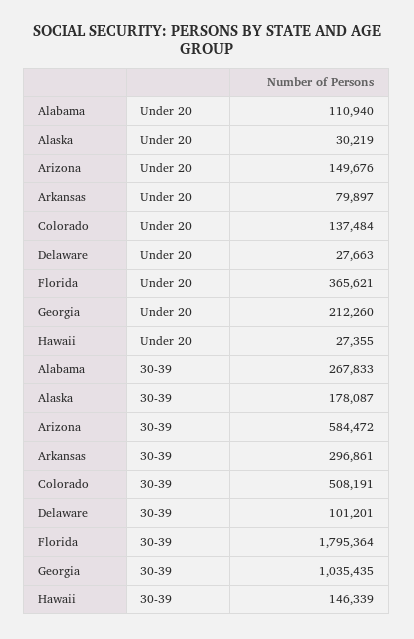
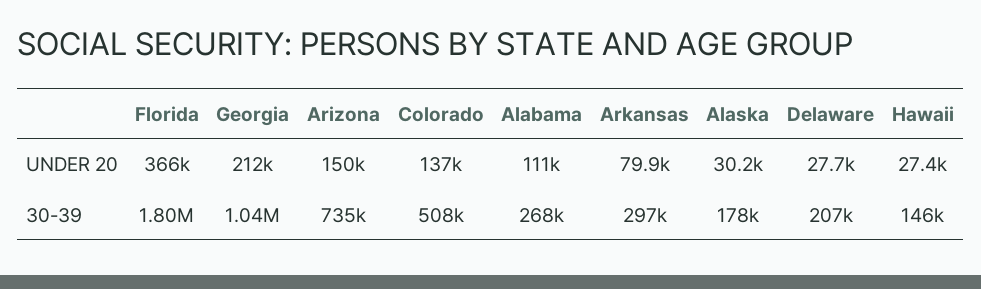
Arizona, 30-39: 584472 -> 735000
Delaware, 30-39: 101201 -> 207000

